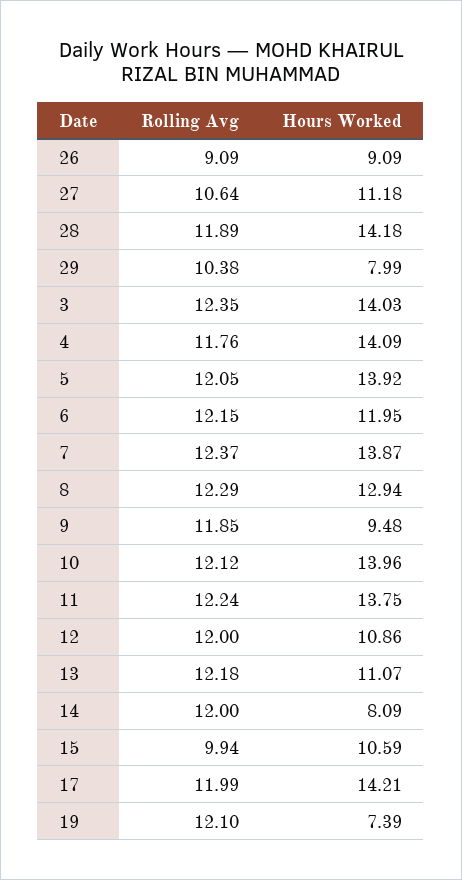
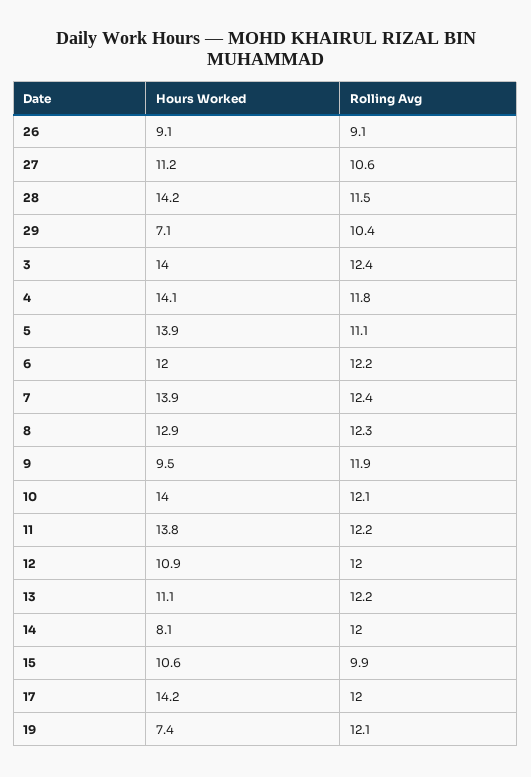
Rolling Avg, 28: 11.89 -> 11.5
Hours Worked, 29: 7.99 -> 7.1
Rolling Avg, 5: 12.05 -> 11.1

